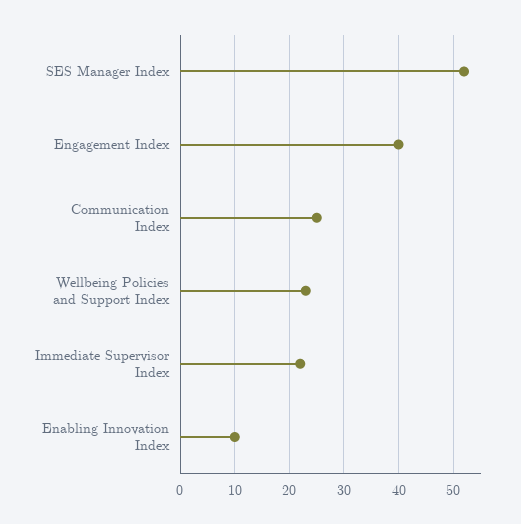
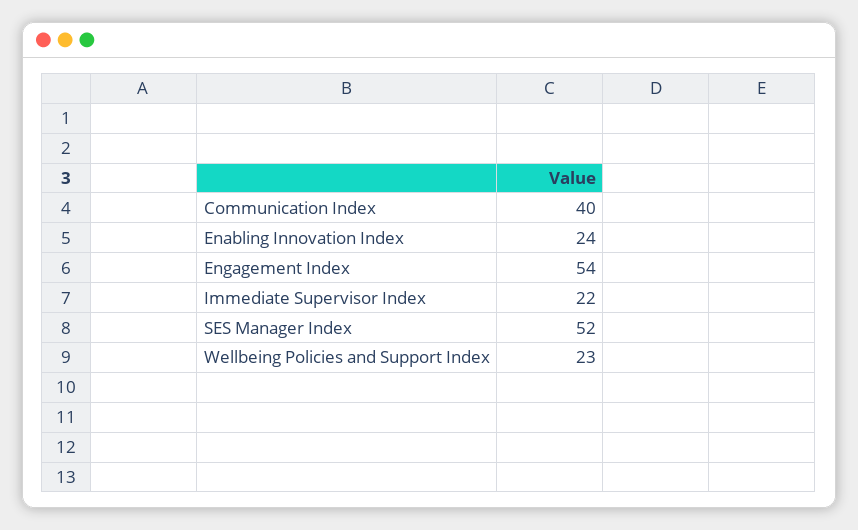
Engagement Index: 40 -> 54
Communication Index: 25 -> 40
Enabling Innovation Index: 10 -> 24

